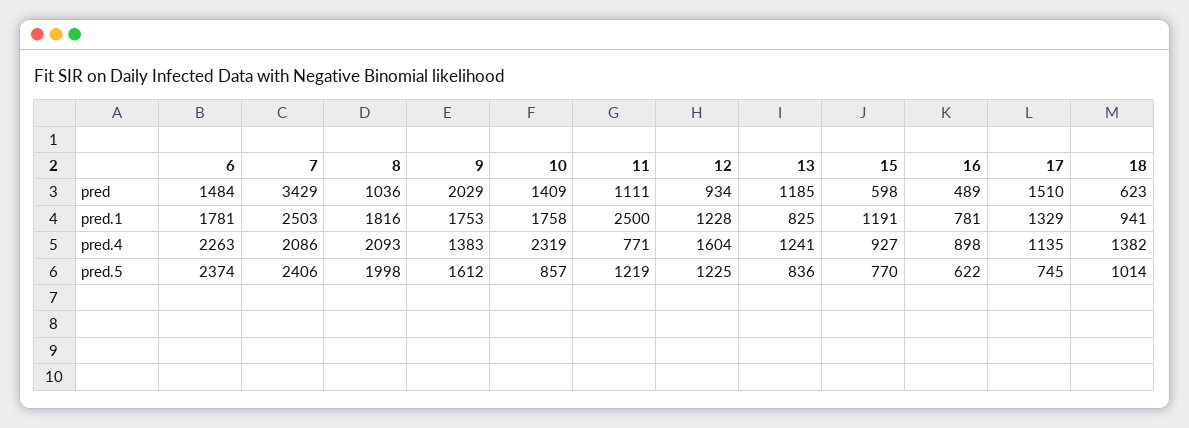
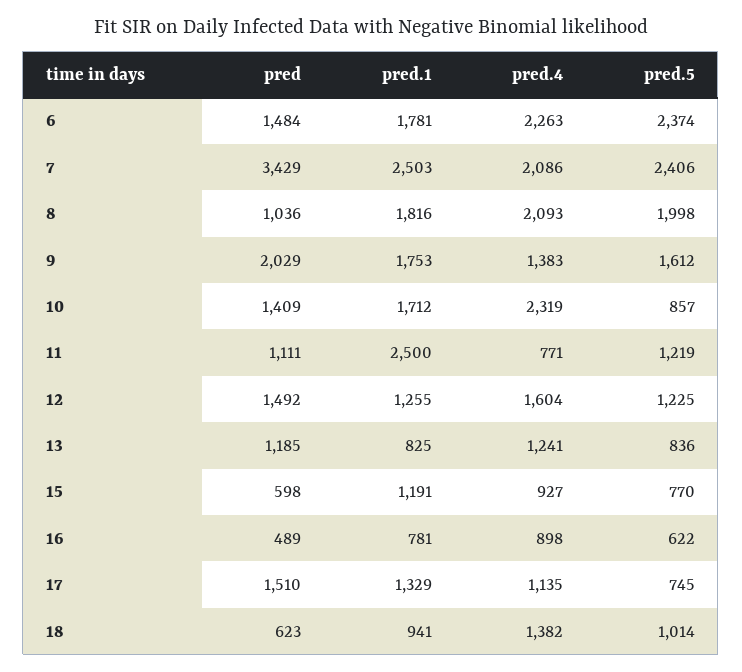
12, pred: 934 -> 1492
10, pred.1: 1758 -> 1712
12, pred.1: 1228 -> 1255

